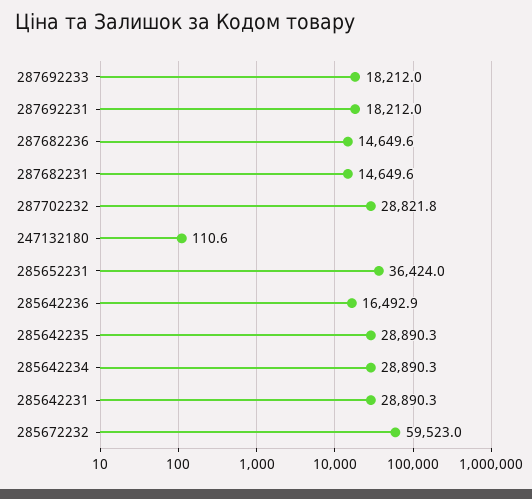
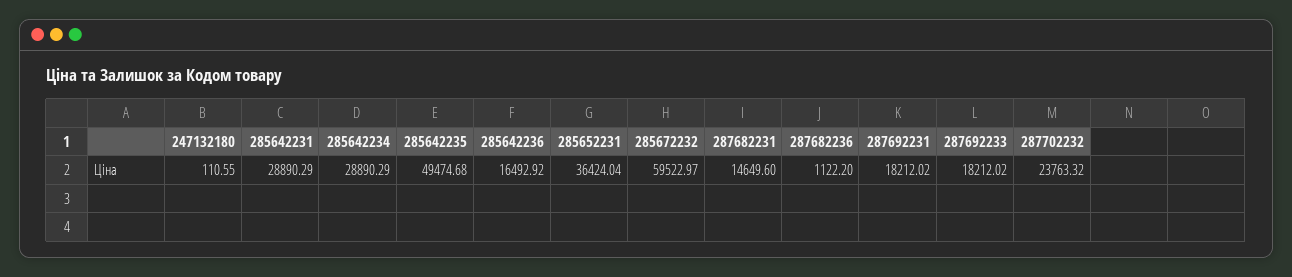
287682236: 14649.6 -> 1122.2
287702232: 28821.8 -> 23763.32
285642235: 28890.3 -> 49474.68

